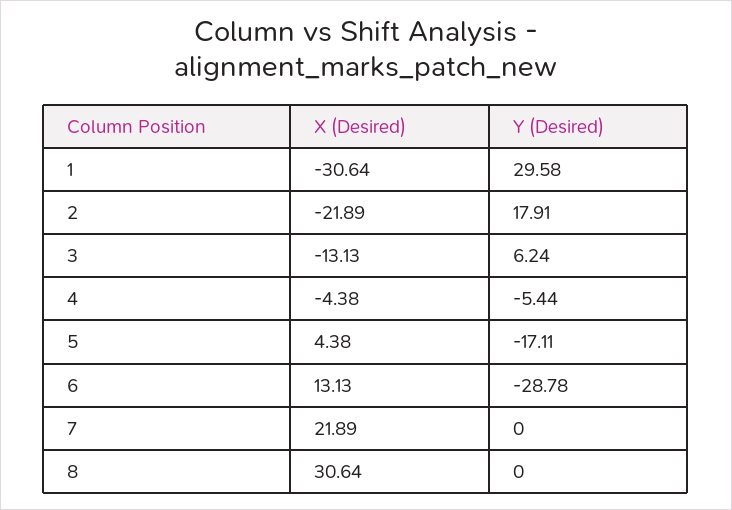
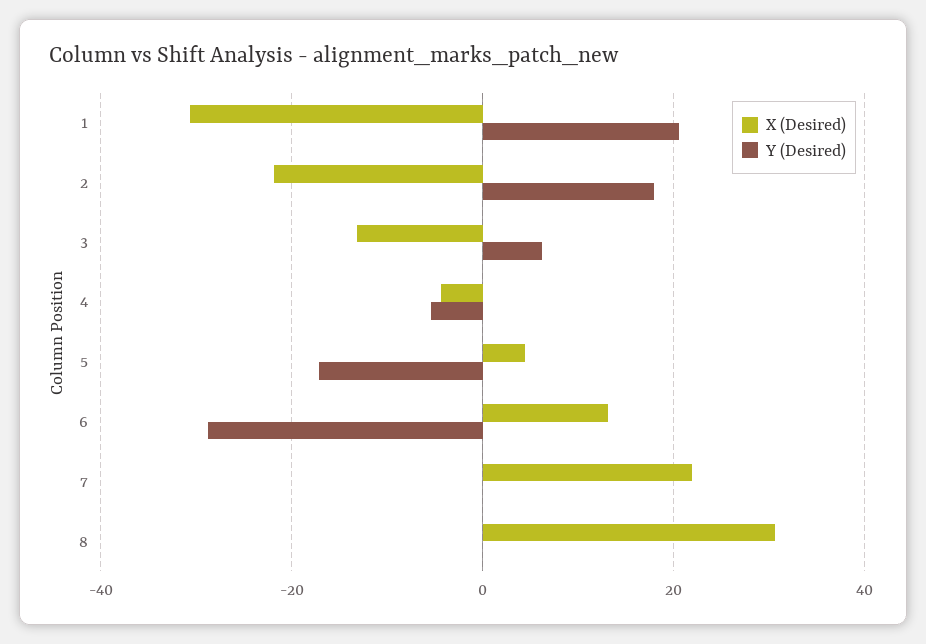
Y (Desired), 1: 29.58 -> 20

